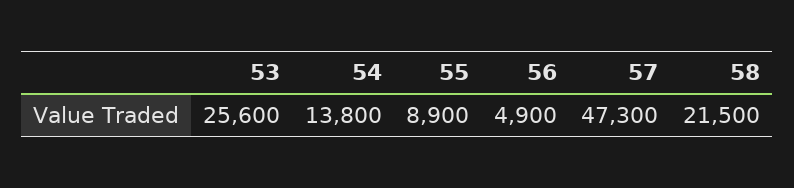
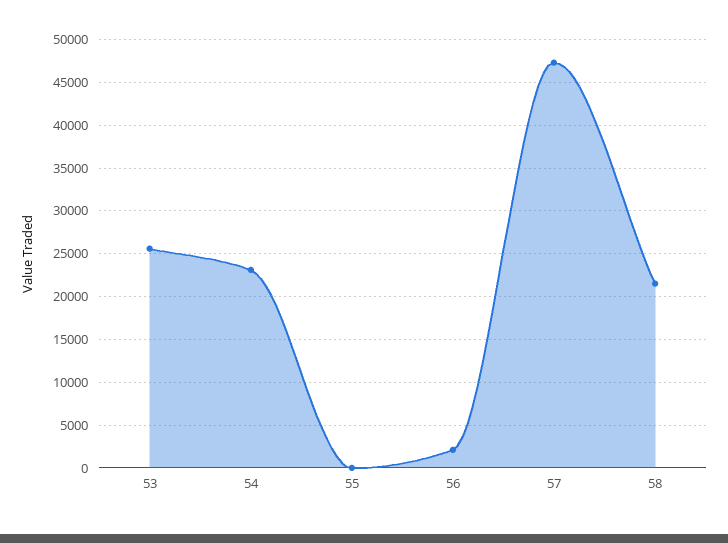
54: 13800 -> 23000
55: 8900 -> 0
56: 4900 -> 2000

